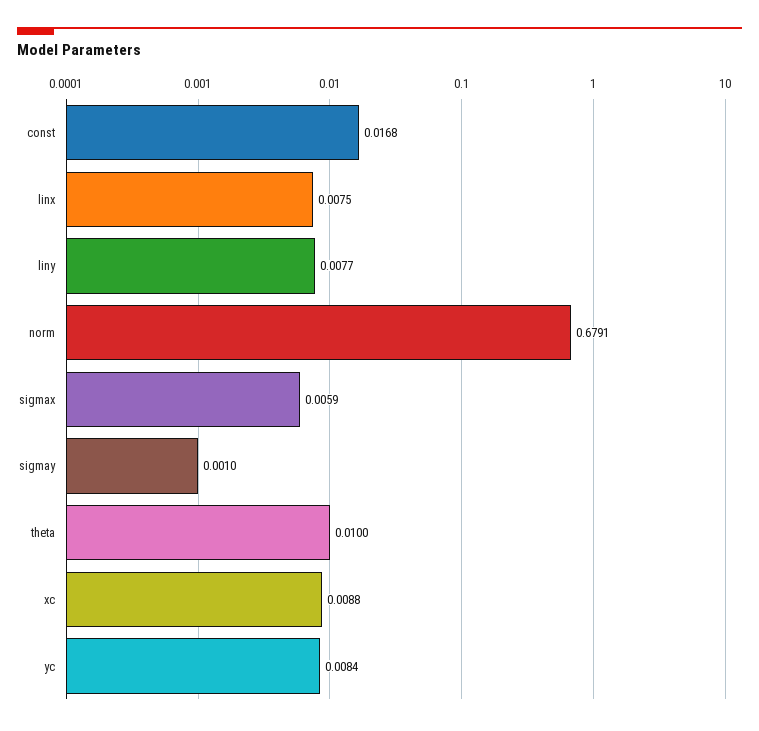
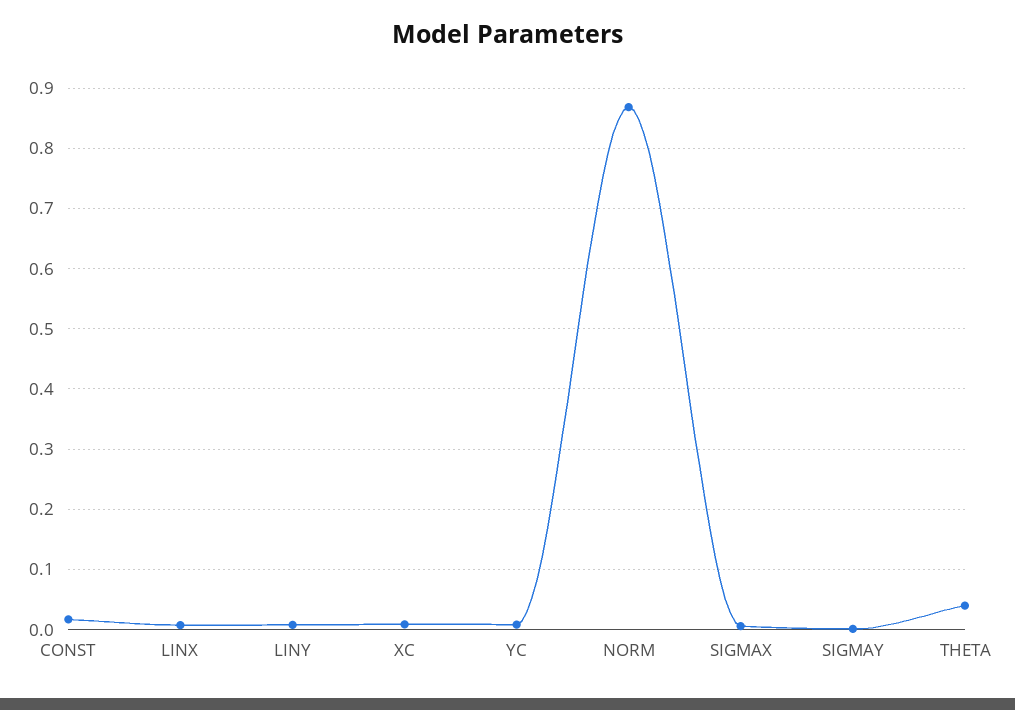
norm: 0.6791 -> 0.87
theta: 0.01 -> 0.04

